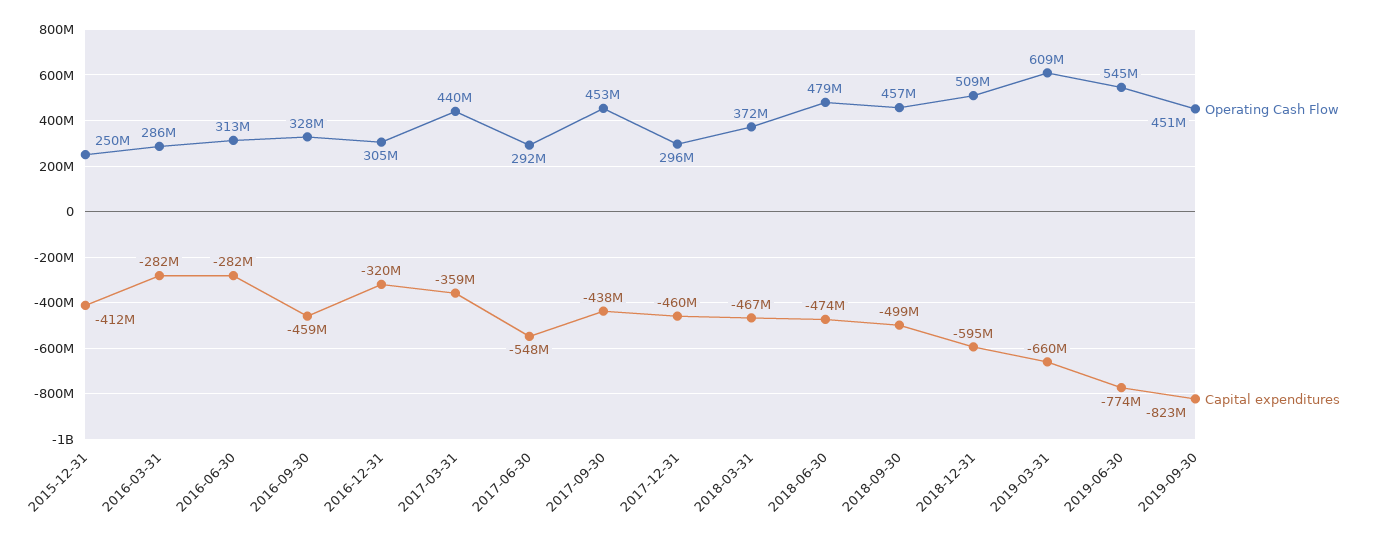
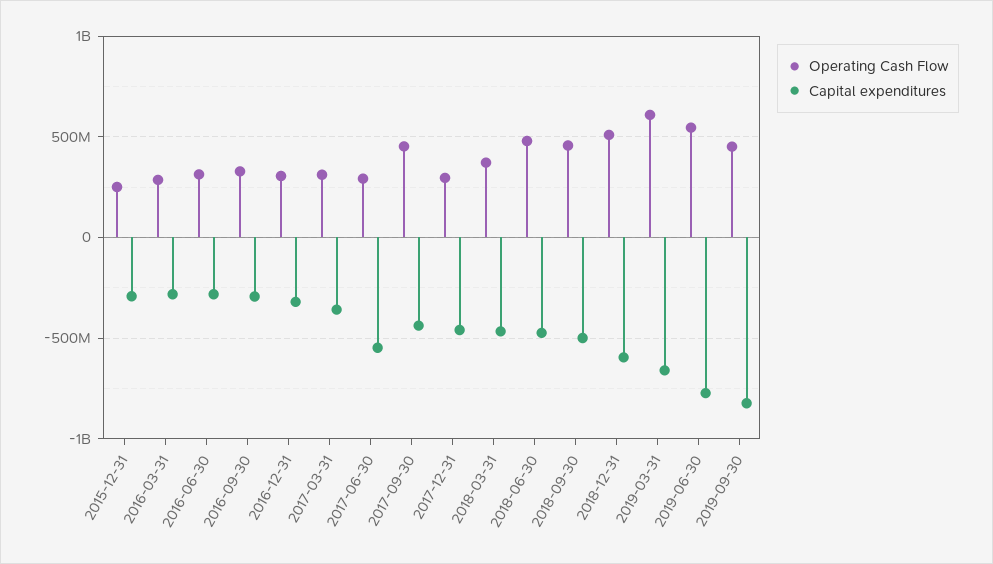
Capital expenditures, 2015-12-31: -412000000 -> -300000000
Capital expenditures, 2016-09-30: -459000000 -> -300000000
Operating Cash Flow, 2017-03-31: 440000000 -> 300000000

